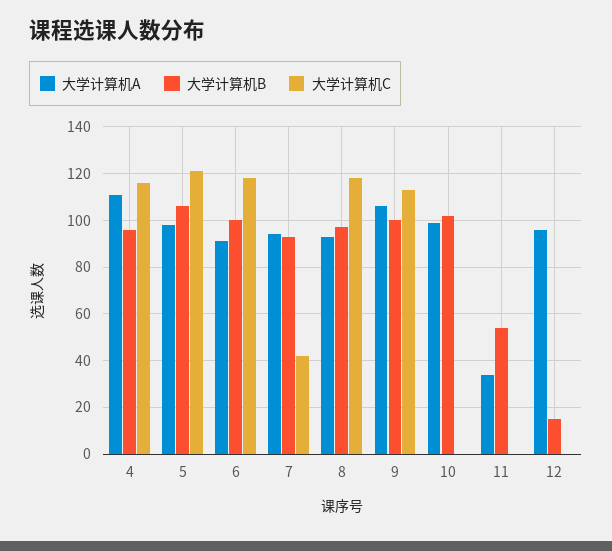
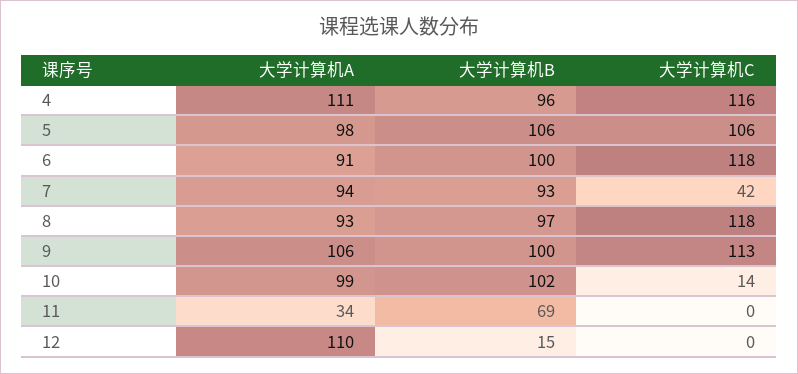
大学计算机C, 5: 120 -> 106
大学计算机C, 10: 0 -> 14
大学计算机B, 11: 55 -> 69
大学计算机A, 12: 95 -> 110

